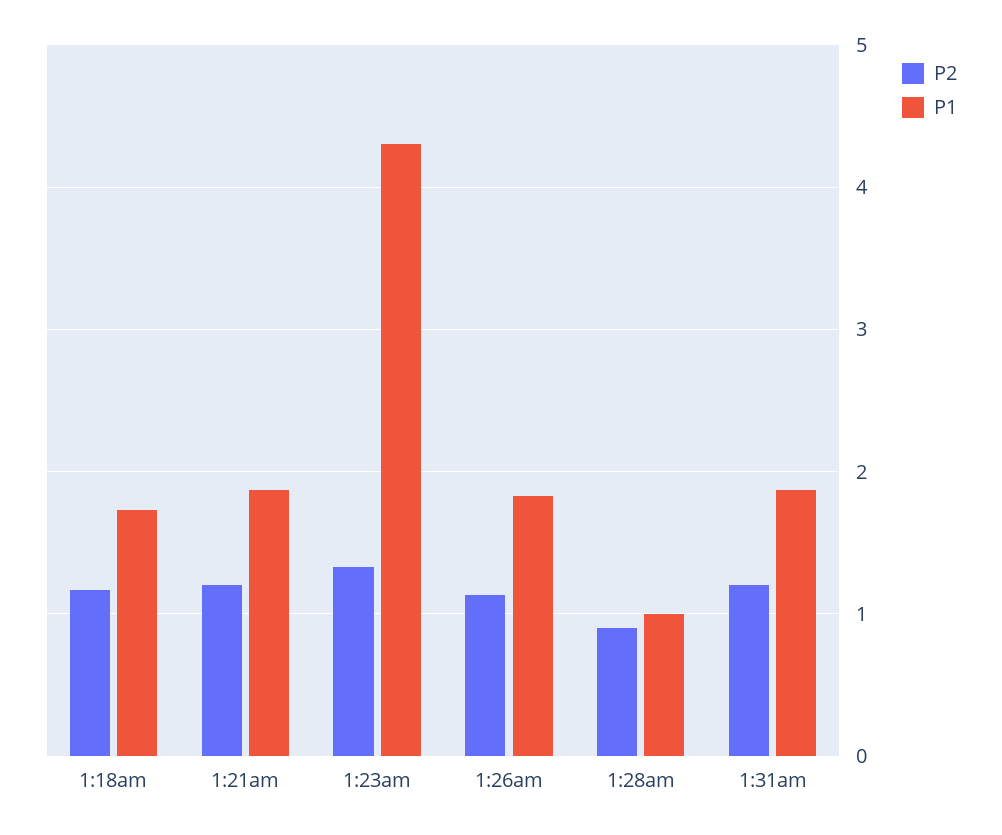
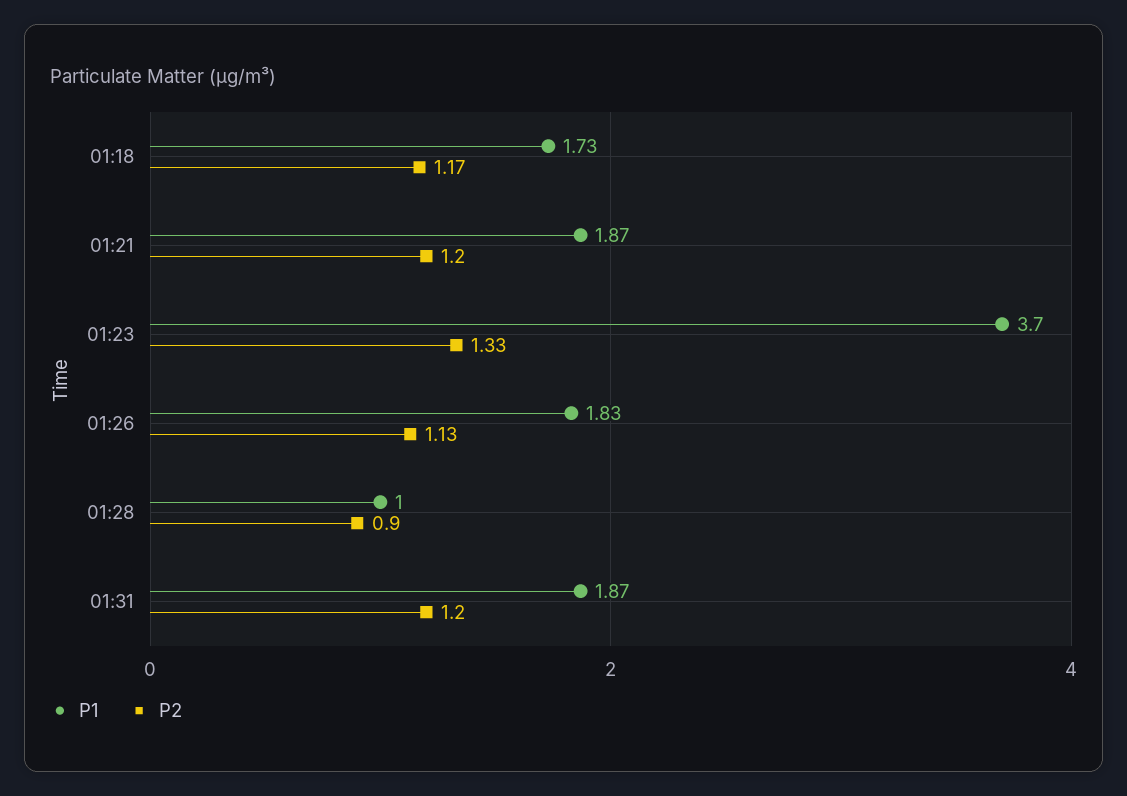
P1, 1:23am: 4.3 -> 3.7

